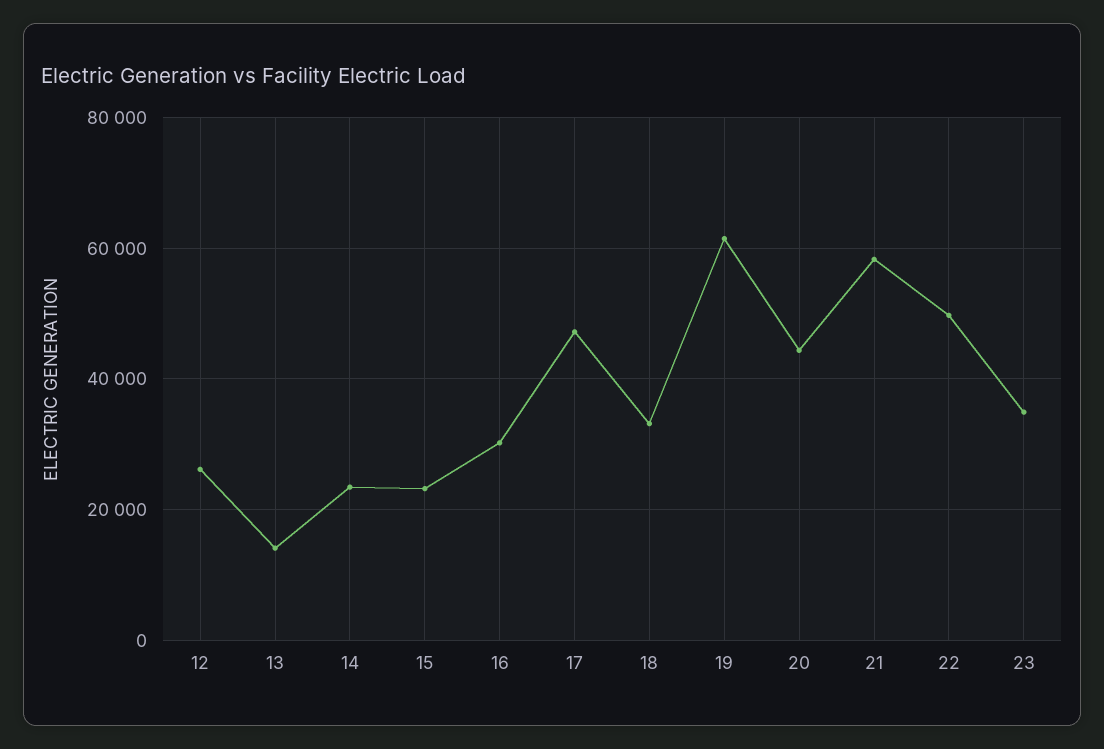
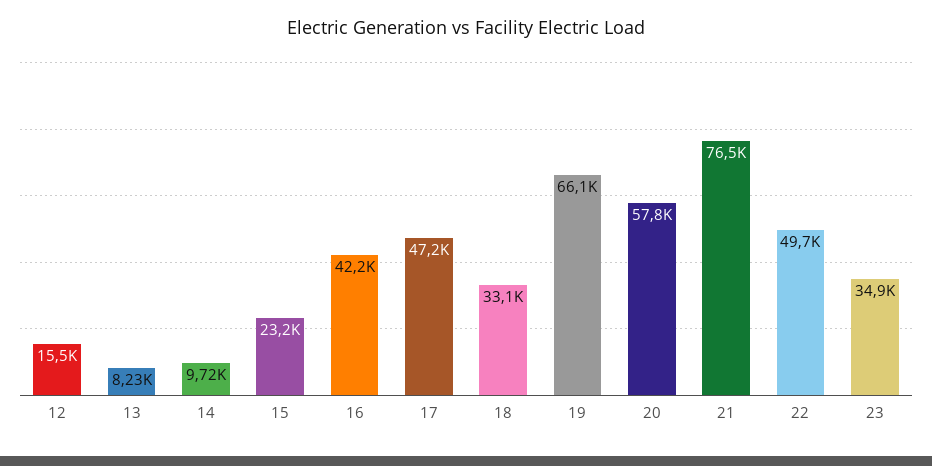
12: 26000 -> 15500
13: 14000 -> 8230
14: 24000 -> 9720
16: 30000 -> 42200
19: 62000 -> 66100
20: 44000 -> 57800
21: 58000 -> 76500

